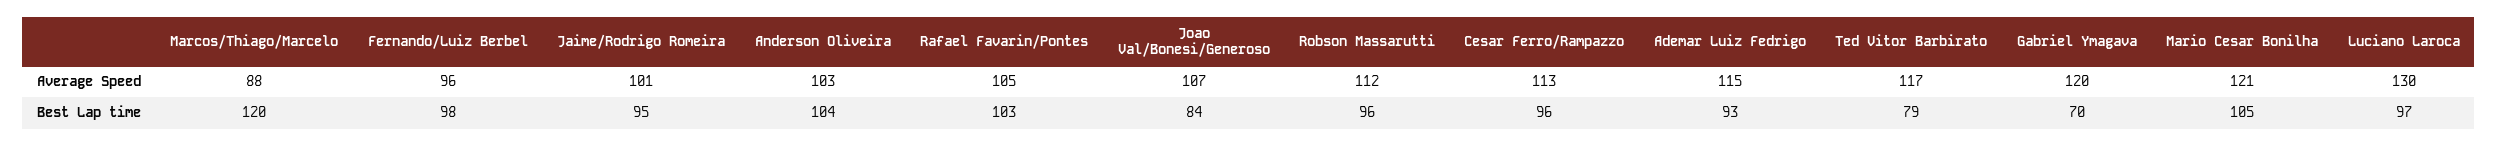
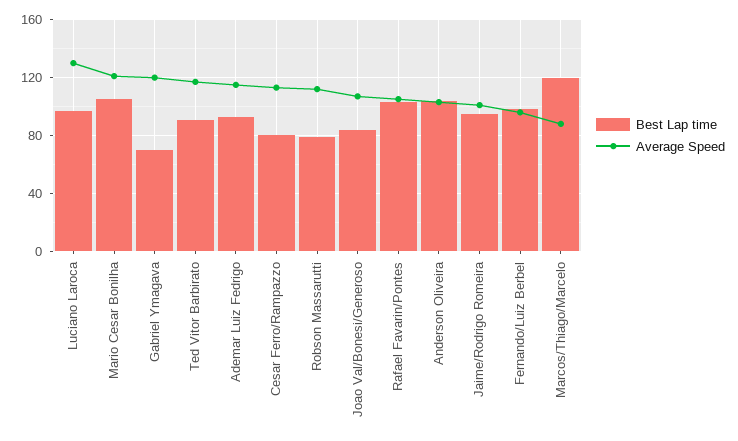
Best Lap time, Robson Massarutti: 96 -> 80
Best Lap time, Cesar Ferro/Rampazzo: 96 -> 80
Best Lap time, Ted Vitor Barbirato: 79 -> 90

